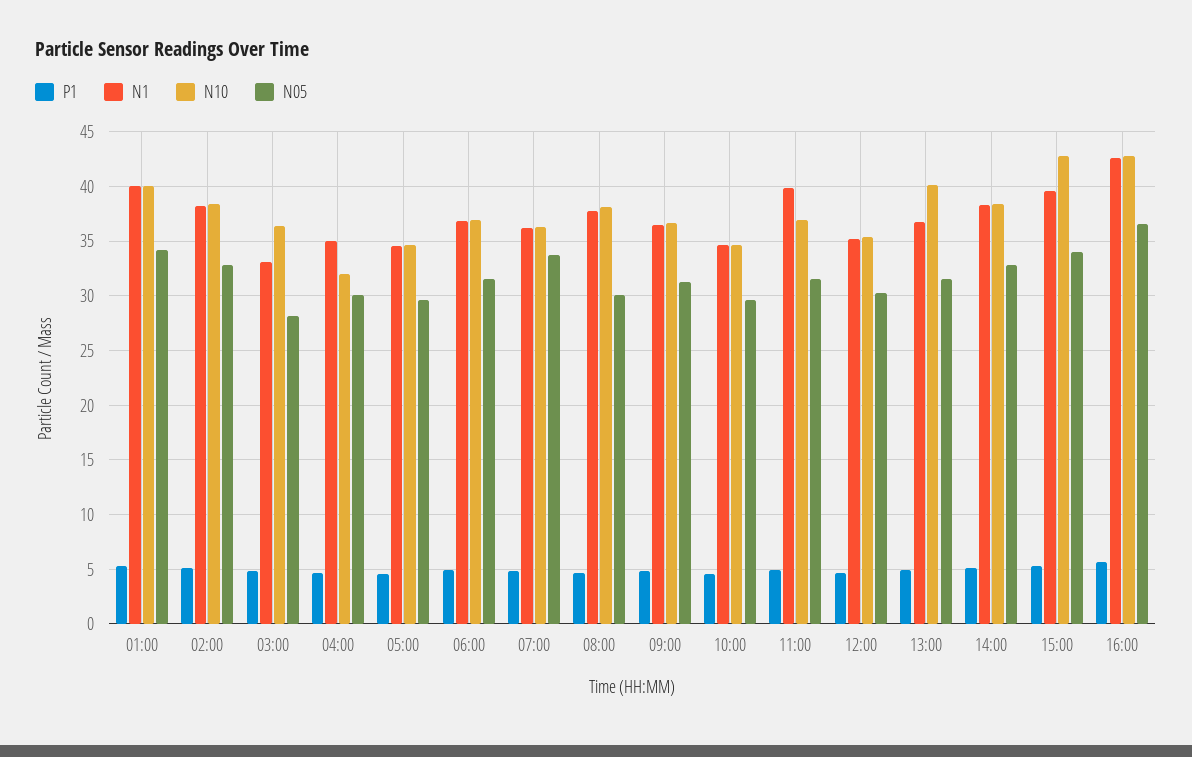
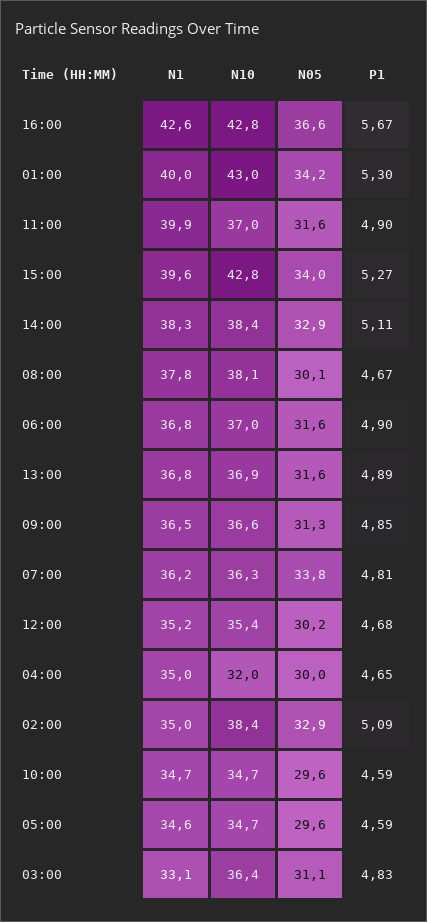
N10, 01:00: 40 -> 43
N1, 02:00: 38 -> 35
N05, 03:00: 28 -> 31.1
N10, 13:00: 40 -> 36.9

